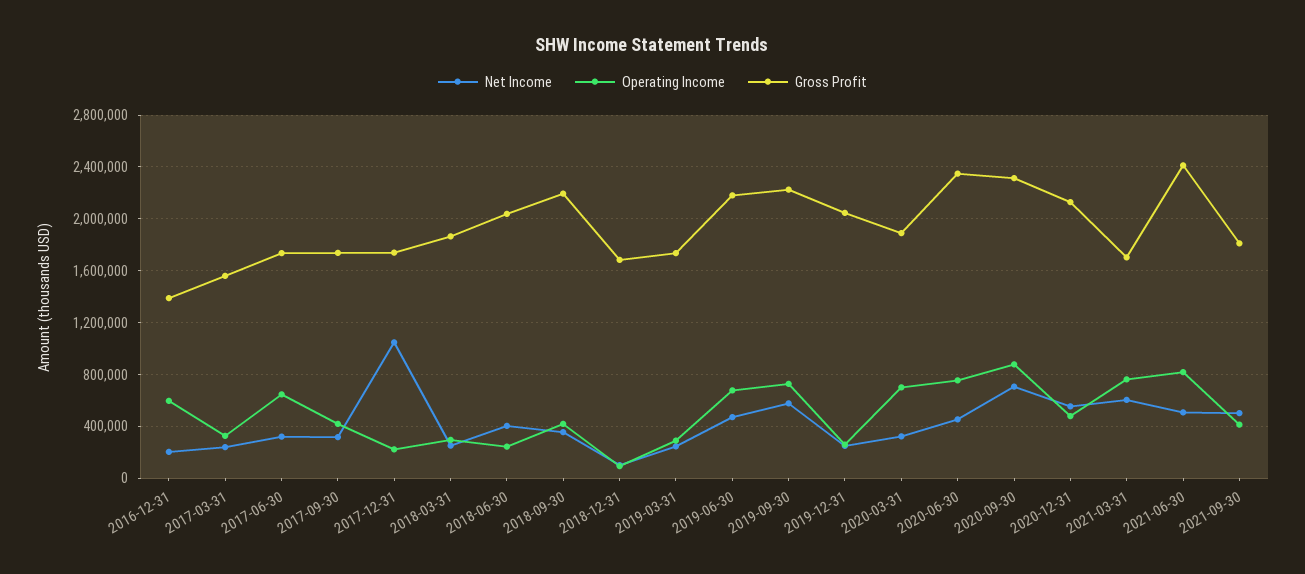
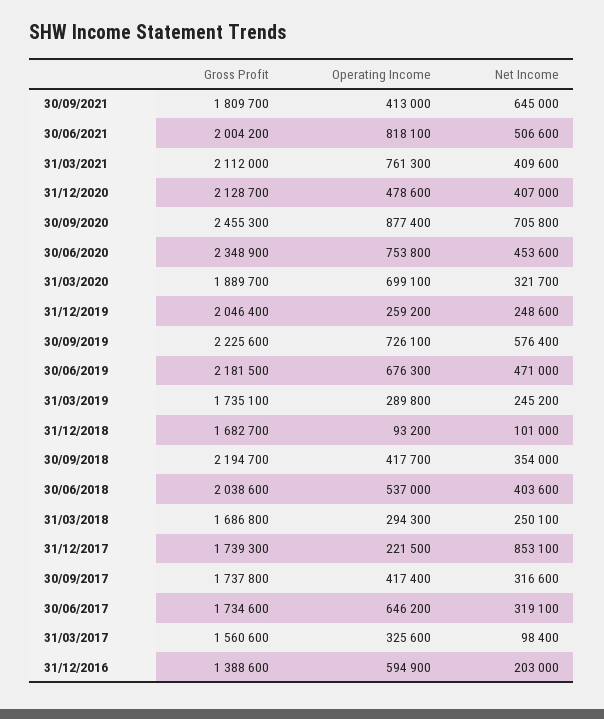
Net Income, 2017-03-31: 250000 -> 98400
Net Income, 2017-12-31: 1050000 -> 853100
Gross Profit, 2018-03-31: 1850000 -> 1686800
Operating Income, 2018-06-30: 250000 -> 537000
Gross Profit, 2020-09-30: 2300000 -> 2455300
Net Income, 2020-12-31: 550000 -> 407000
Net Income, 2021-03-31: 600000 -> 409600
Gross Profit, 2021-03-31: 1700000 -> 2112000
Gross Profit, 2021-06-30: 2400000 -> 2004200
Net Income, 2021-09-30: 500000 -> 645000

